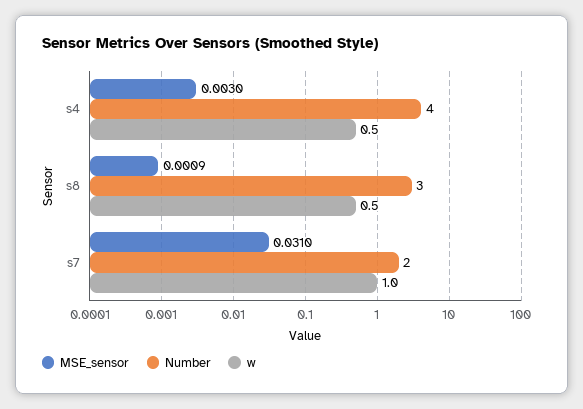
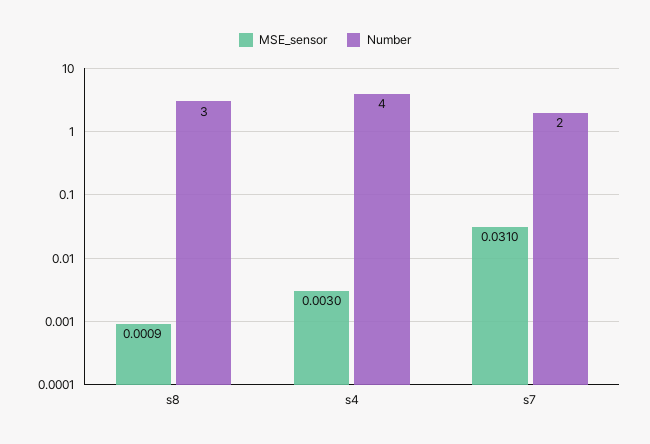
w, s4: 0.5 -> none
w, s8: 0.5 -> none
w, s7: 1 -> none

